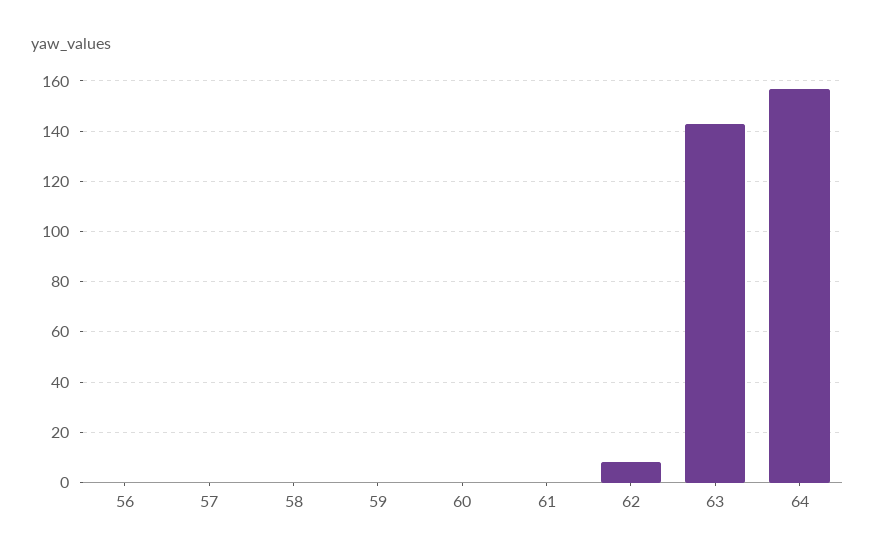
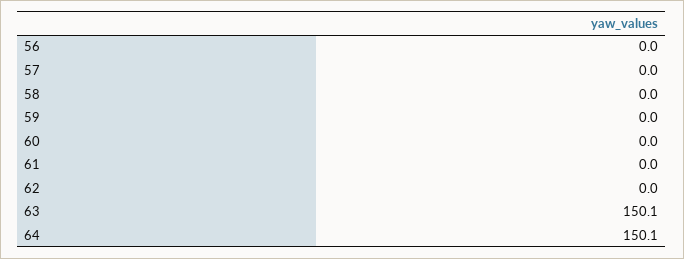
62: 7.5 -> 0
63: 142.5 -> 150.1
64: 157.5 -> 150.1

